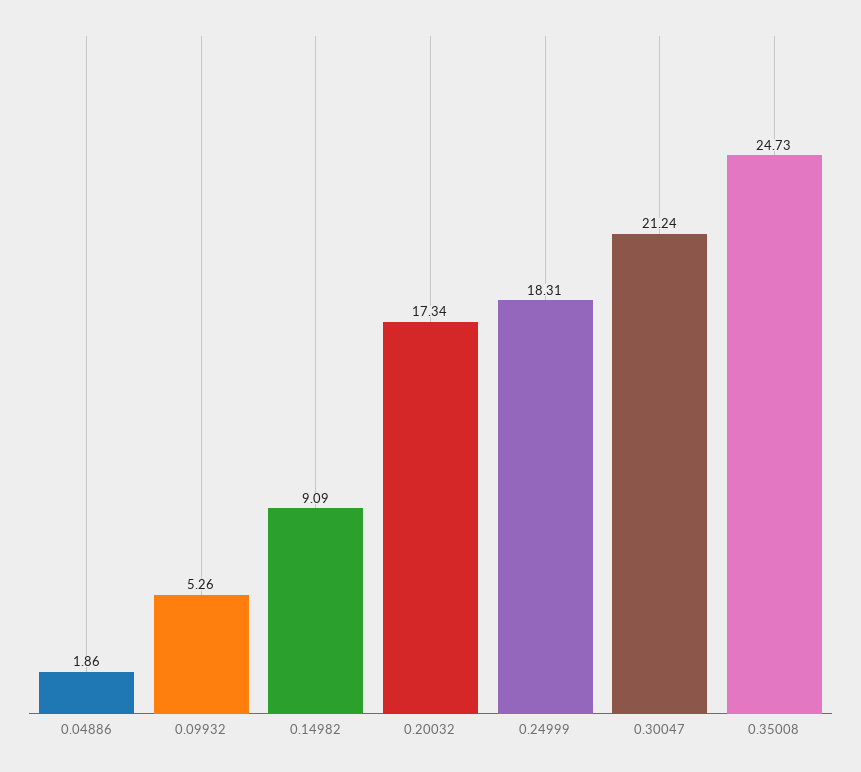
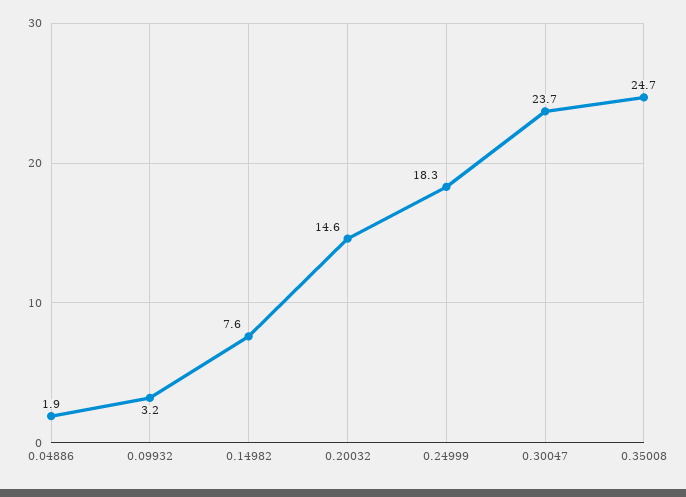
0.09932: 5.26 -> 3.2
0.14982: 9.09 -> 7.6
0.20032: 17.34 -> 14.6
0.30047: 21.24 -> 23.7

